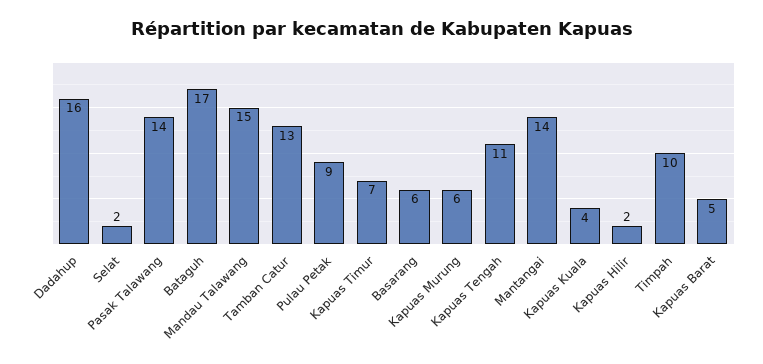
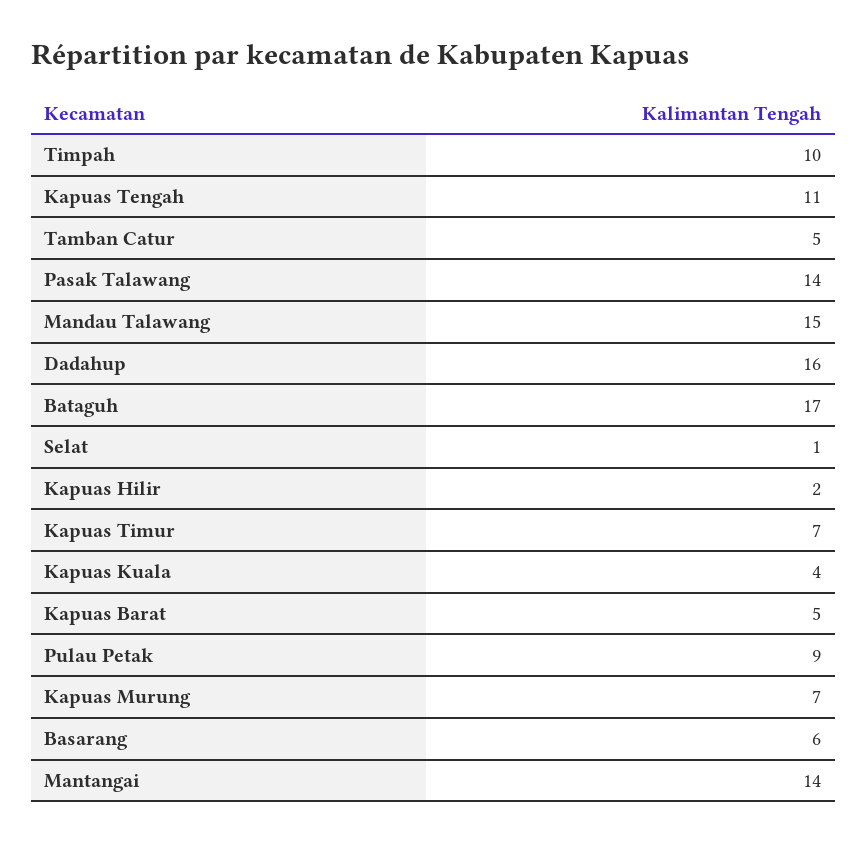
Selat: 2 -> 1
Tamban Catur: 13 -> 5
Kapuas Murung: 6 -> 7

